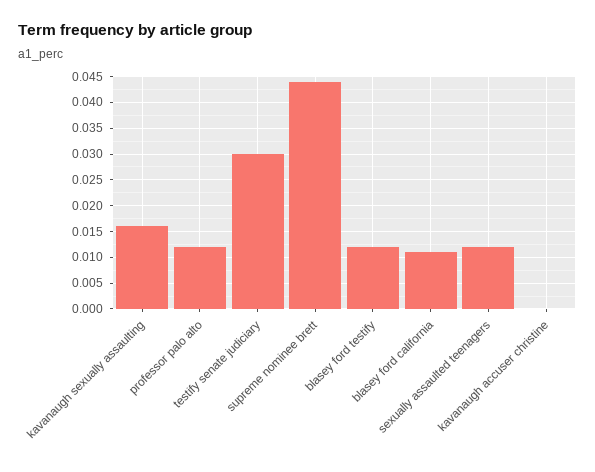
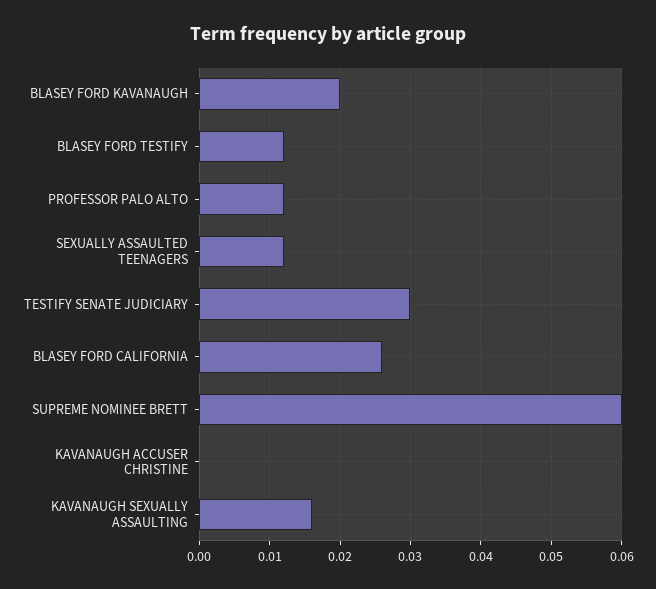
supreme nominee brett: 0.045 -> 0.06
blasey ford california: 0.01 -> 0.026
BLASEY FORD KAVANAUGH: none -> 0.02

